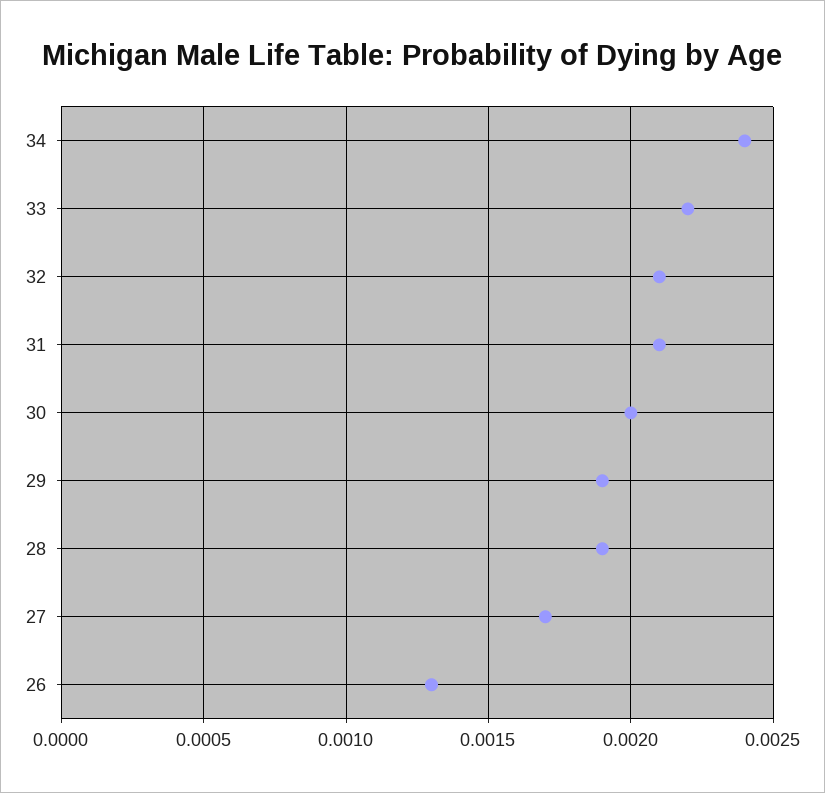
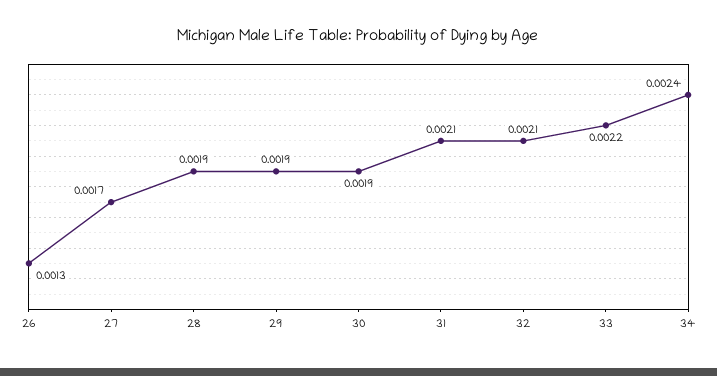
30: 0.002 -> 0.0019

